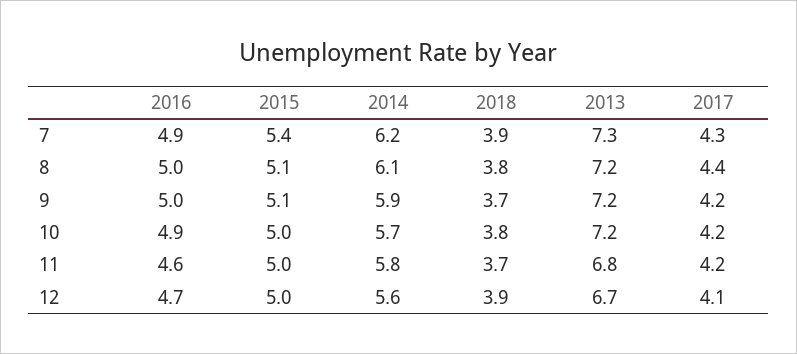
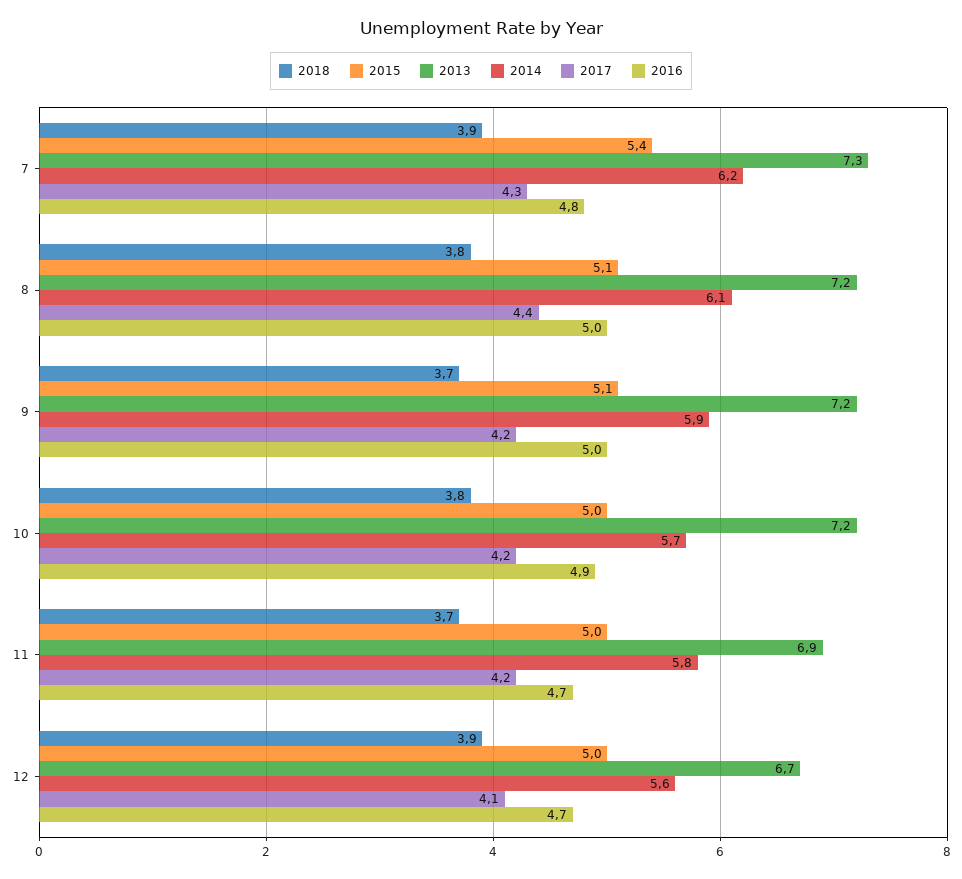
2016, 7: 4.9 -> 4.8
2016, 11: 4.6 -> 4.7
2013, 11: 6.8 -> 6.9

